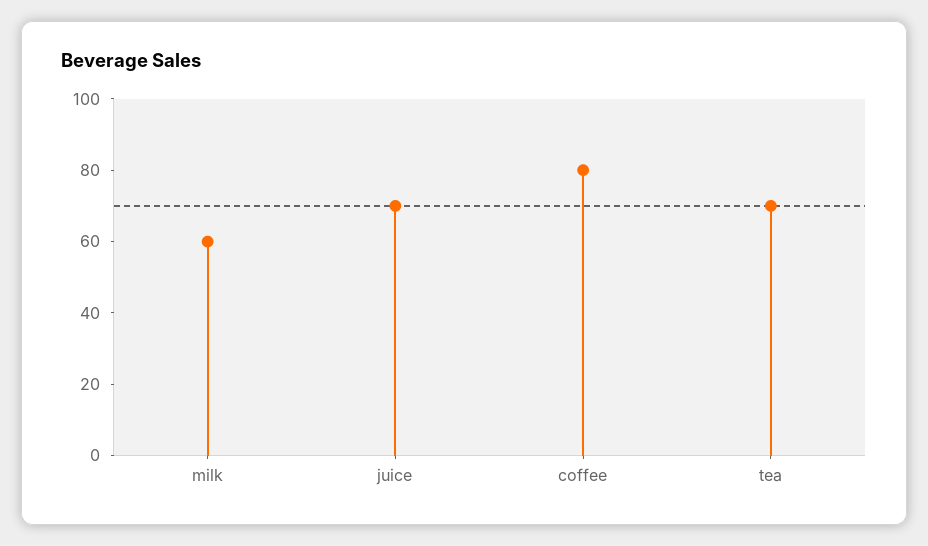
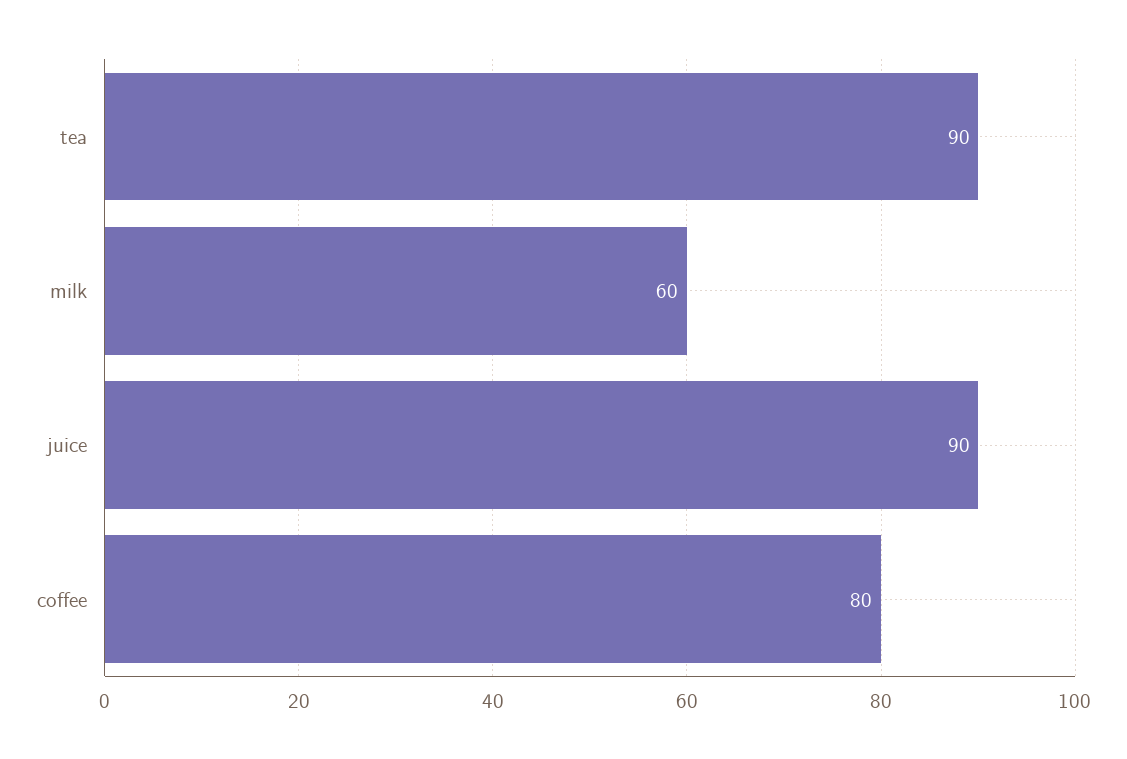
juice: 70 -> 90
tea: 70 -> 90

